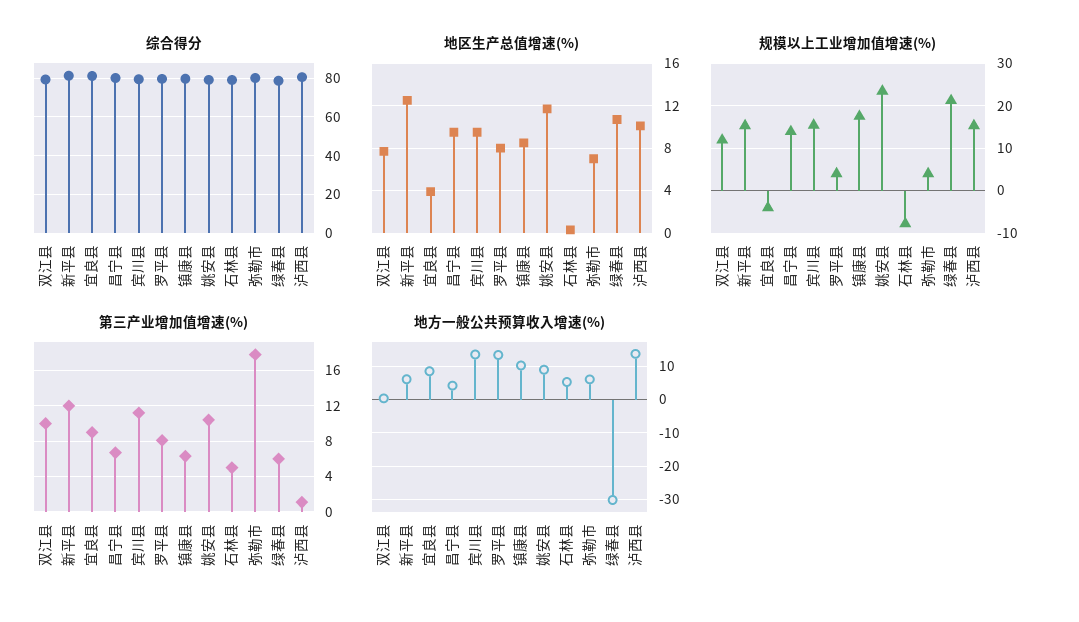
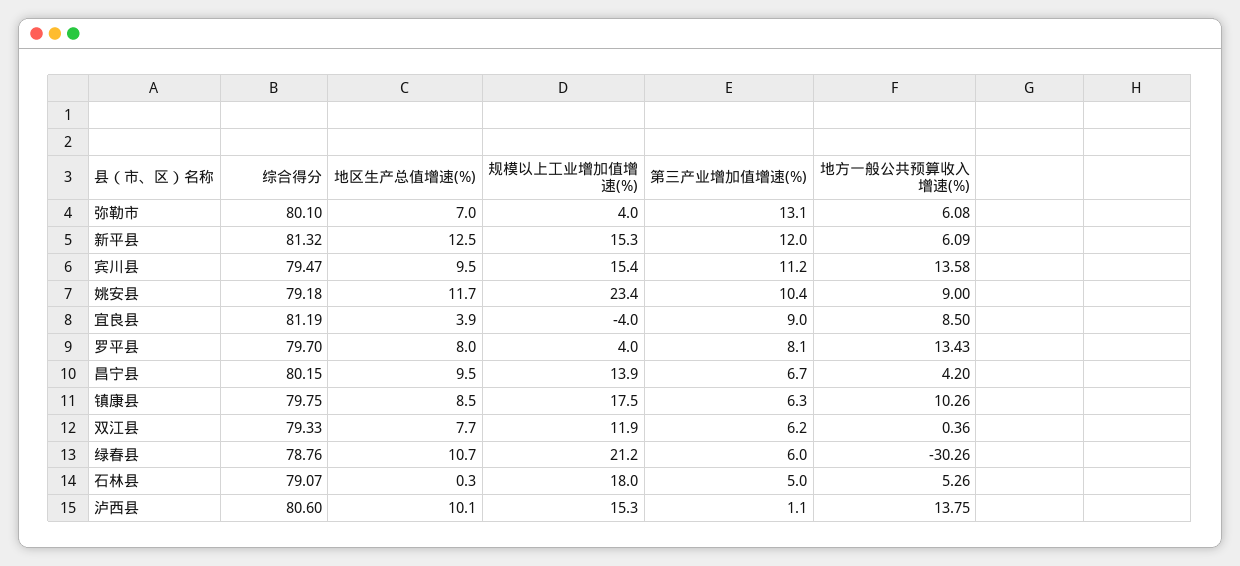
规模以上工业增加值增速(%), 石林县: -8 -> 18
第三产业增加值增速(%), 双江县: 10 -> 6.2
第三产业增加值增速(%), 弥勒市: 18 -> 13.1

